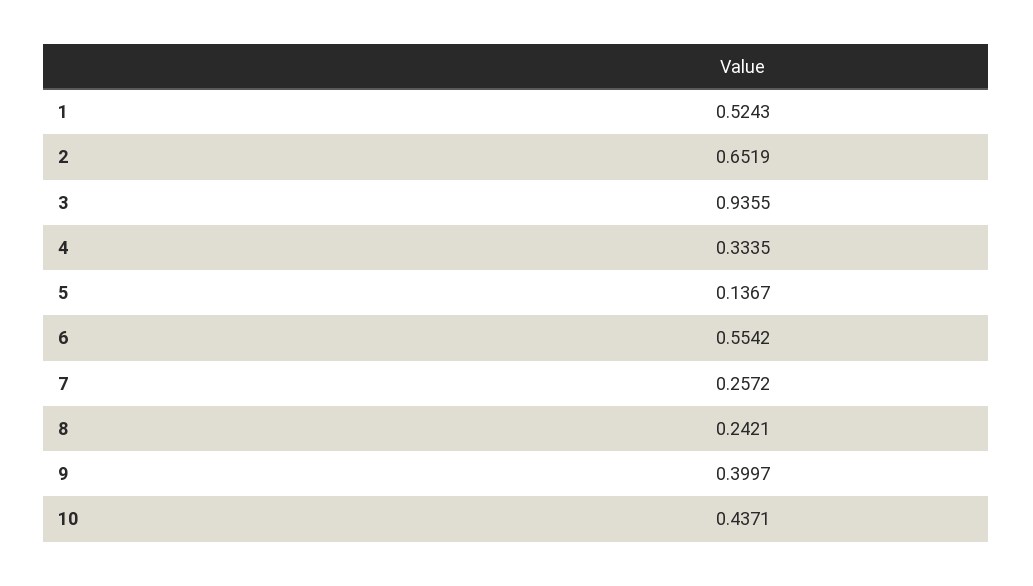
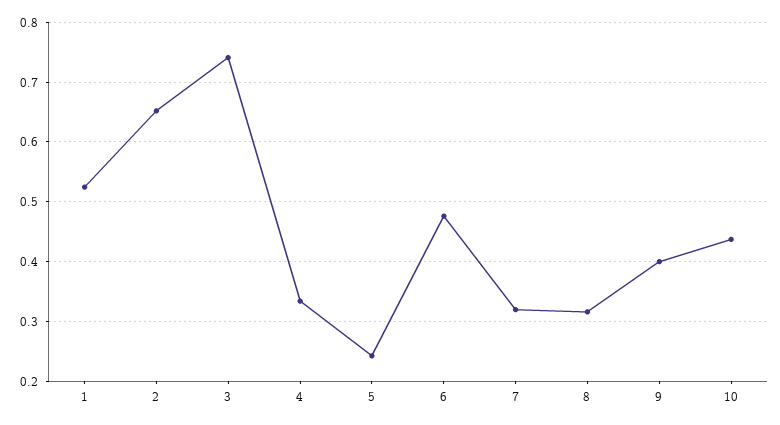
3: 0.9355 -> 0.74
5: 0.1367 -> 0.24
6: 0.5542 -> 0.48
7: 0.2572 -> 0.32
8: 0.2421 -> 0.32

